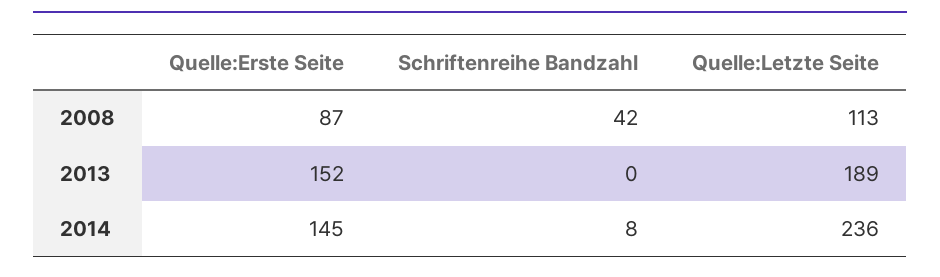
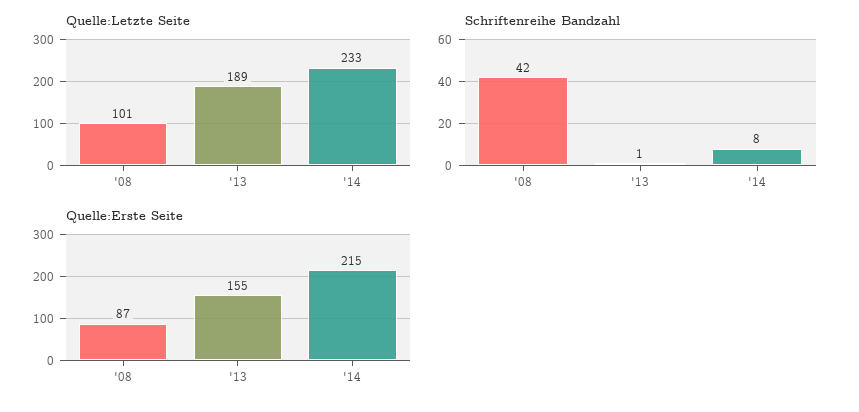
Quelle:Letzte Seite, 2008: 113 -> 101
Quelle:Erste Seite, 2013: 152 -> 155
Schriftenreihe Bandzahl, 2013: 0 -> 1
Quelle:Erste Seite, 2014: 145 -> 215
Quelle:Letzte Seite, 2014: 236 -> 233

